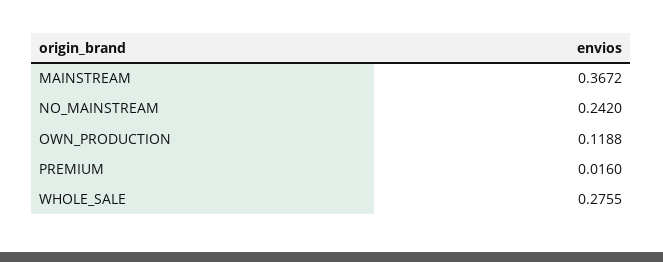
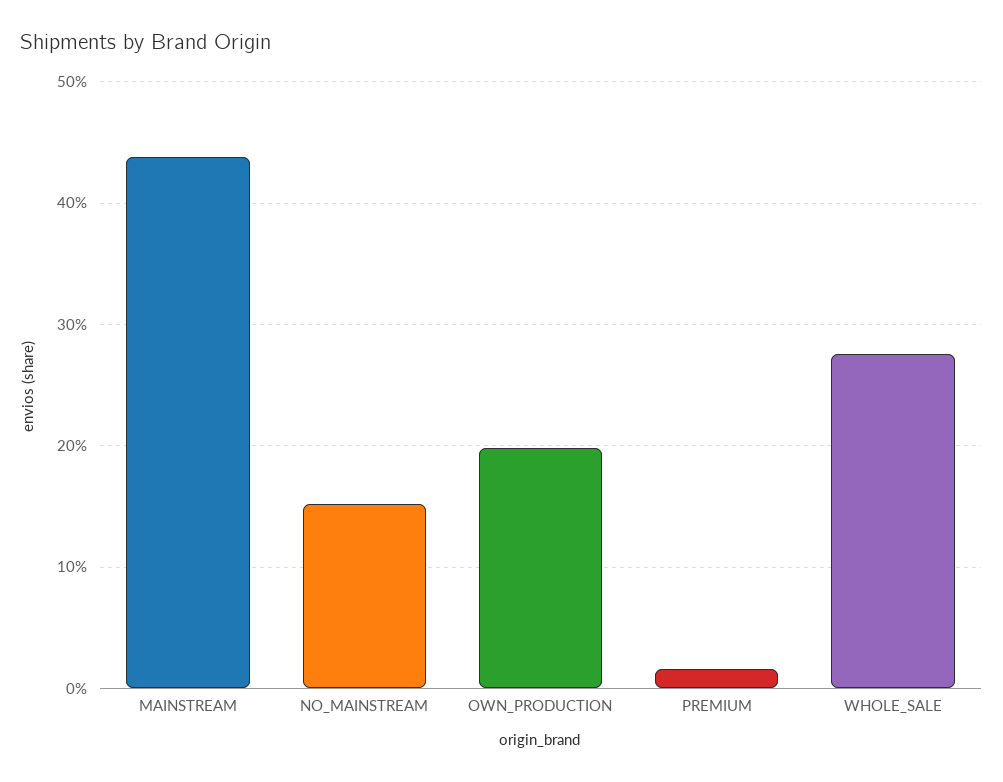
MAINSTREAM: 0.3672 -> 0.44
NO_MAINSTREAM: 0.242 -> 0.15
OWN_PRODUCTION: 0.1188 -> 0.2

